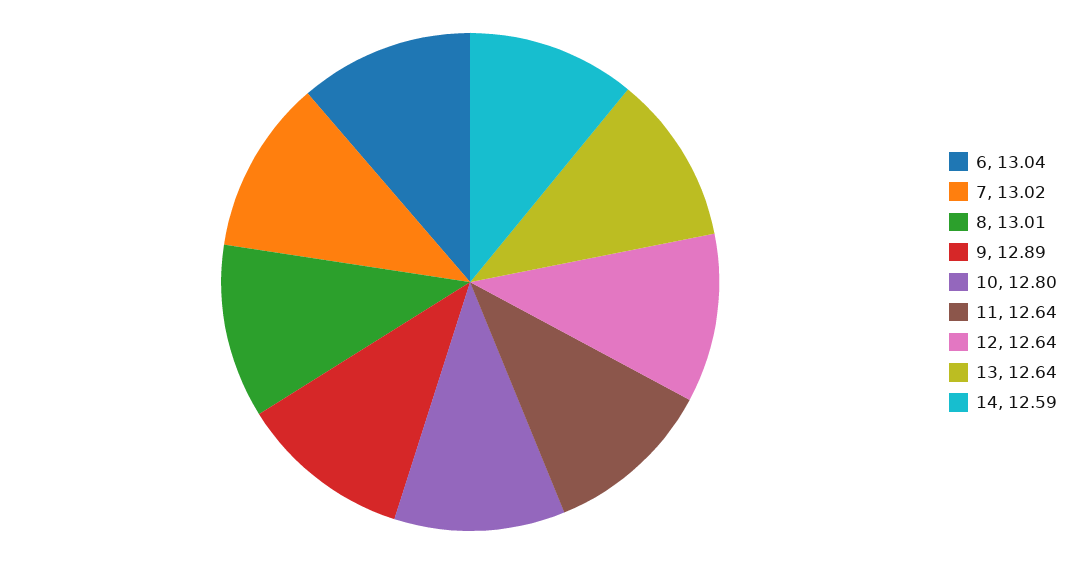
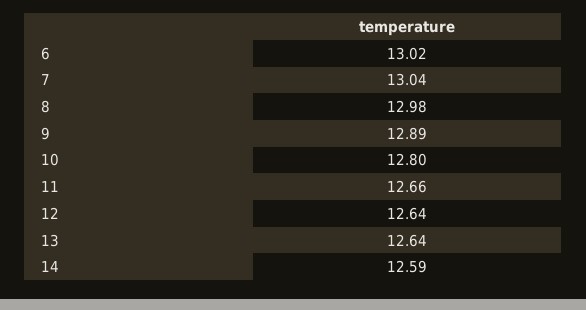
6: 13.04 -> 13.02
7: 13.02 -> 13.04
8: 13.01 -> 12.98
11: 12.64 -> 12.66

